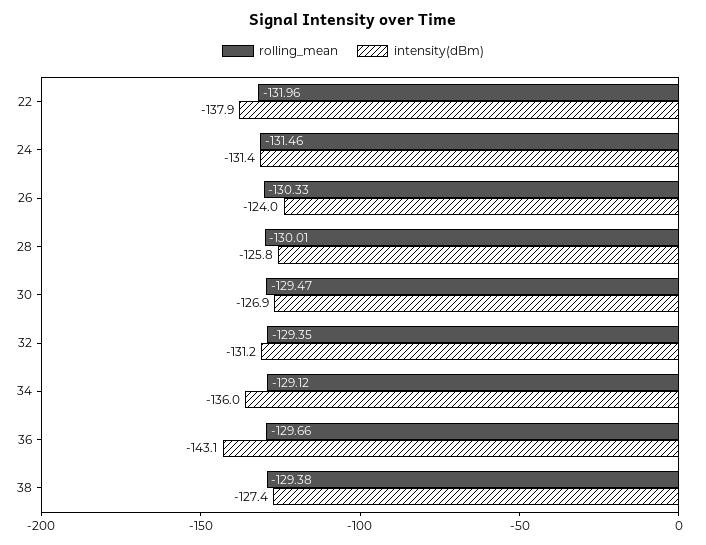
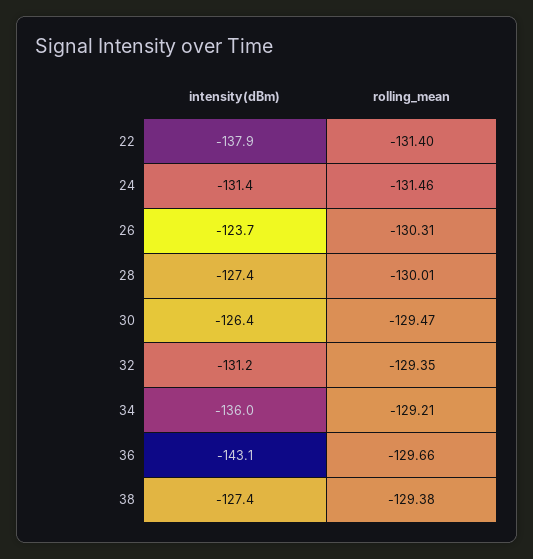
rolling_mean, 22: -131.96 -> -131.4
rolling_mean, 26: -130.33 -> -130.31
intensity(dBm), 26: -124 -> -123.7
intensity(dBm), 28: -125.8 -> -127.4
intensity(dBm), 30: -126.9 -> -126.4
rolling_mean, 34: -129.12 -> -129.21

